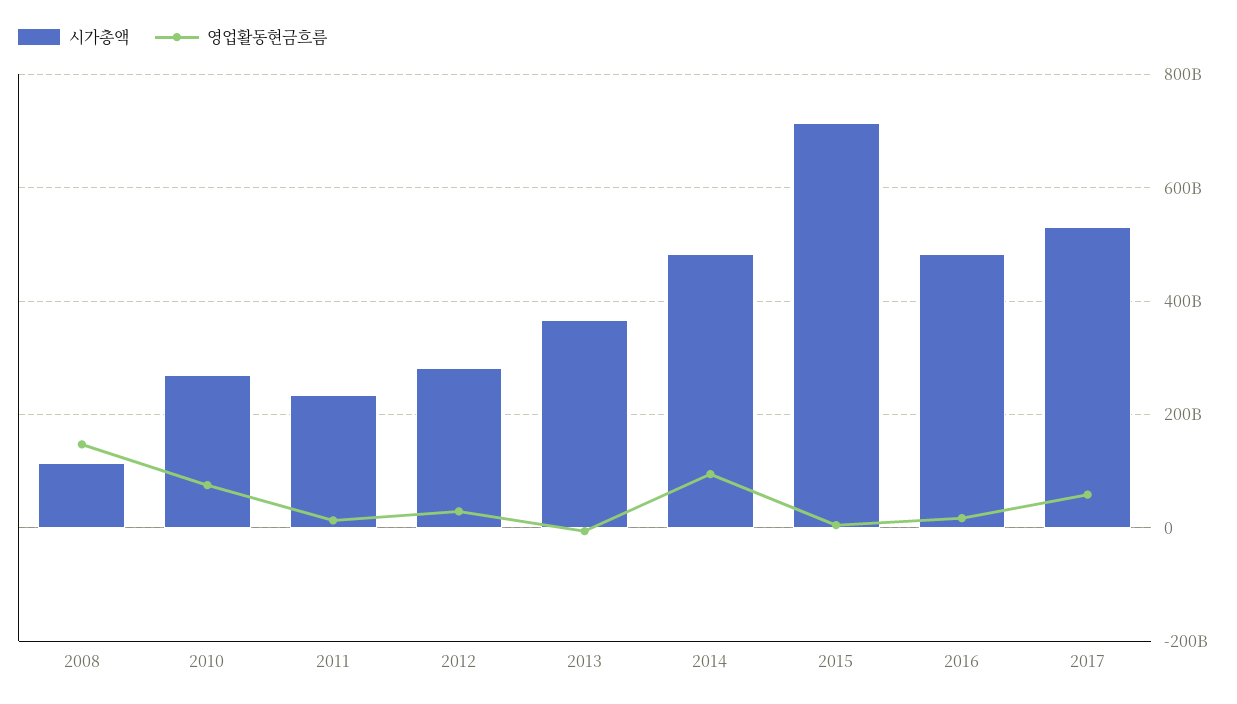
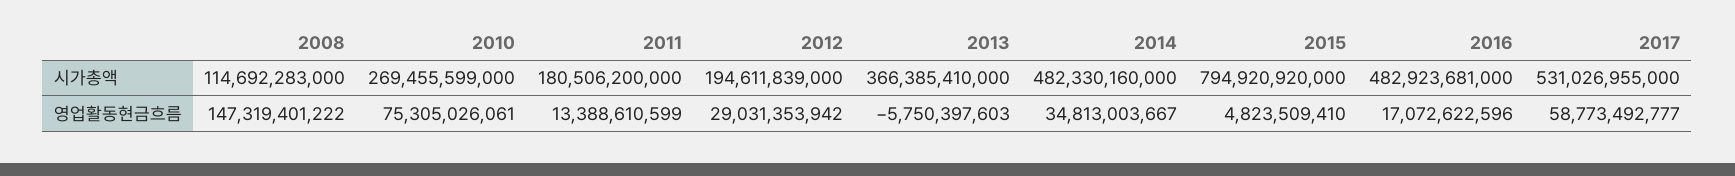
시가총액, 2011: 240000000000 -> 180506200000
시가총액, 2012: 280000000000 -> 194611839000
영업활동현금흐름, 2014: 100000000000 -> 34813003667
시가총액, 2015: 720000000000 -> 794920920000

